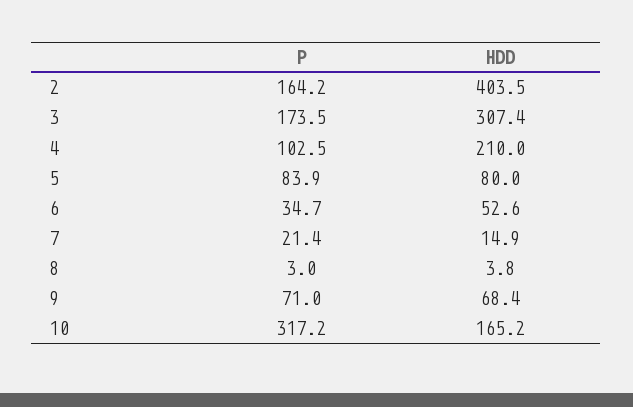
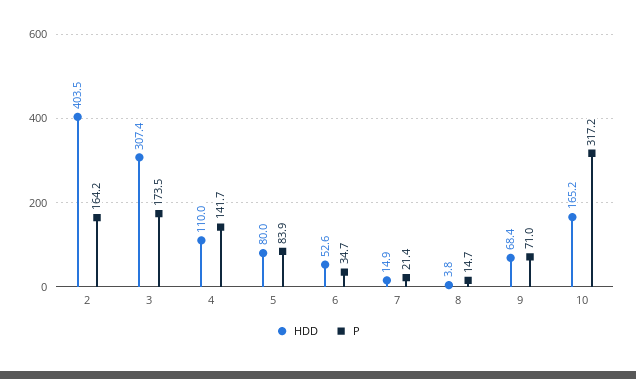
P, 4: 102.5 -> 141.7
HDD, 4: 210 -> 110
P, 8: 3 -> 14.7

